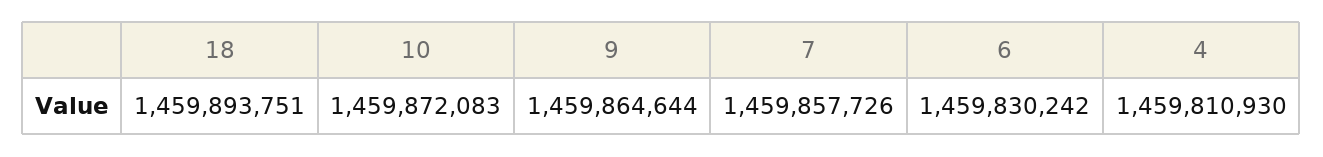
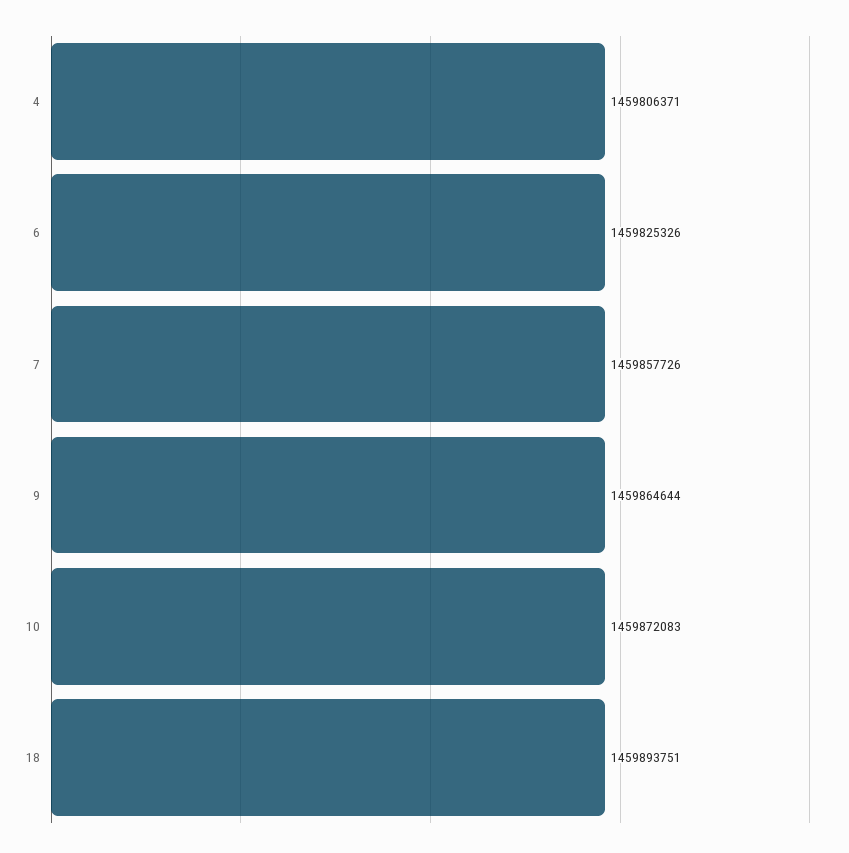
6: 1459830242 -> 1459825326
4: 1459810930 -> 1459806371

